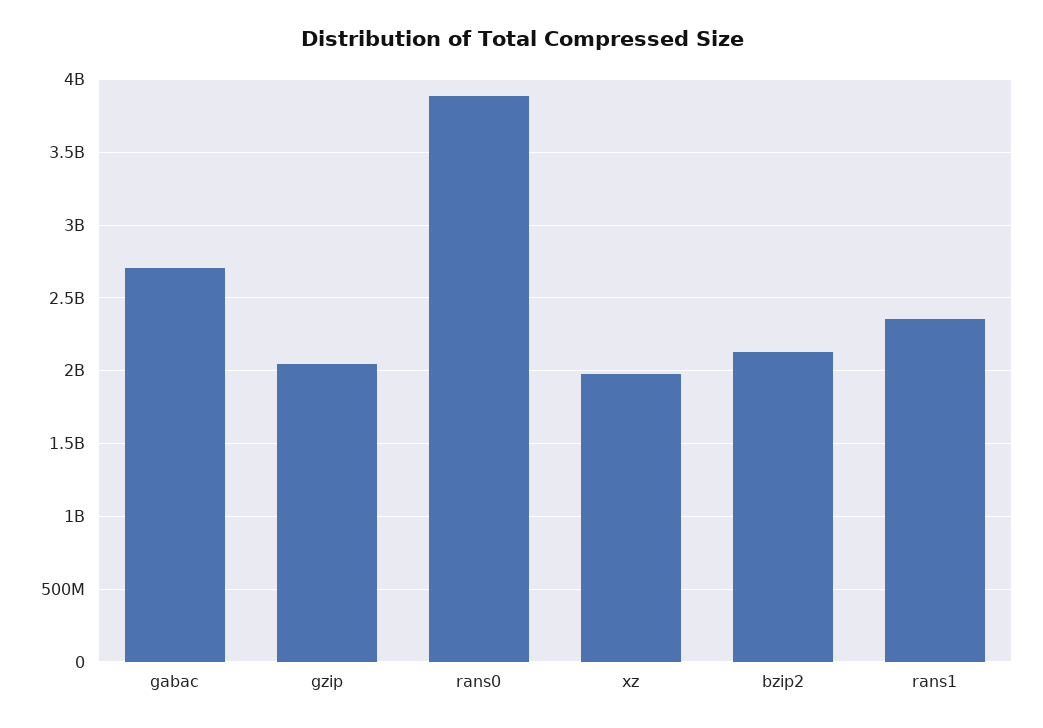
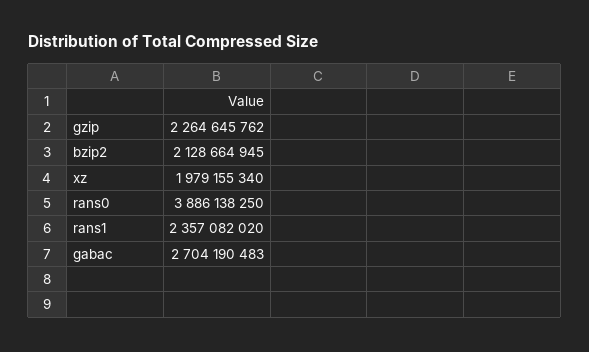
gzip: 2050000000 -> 2264645762

